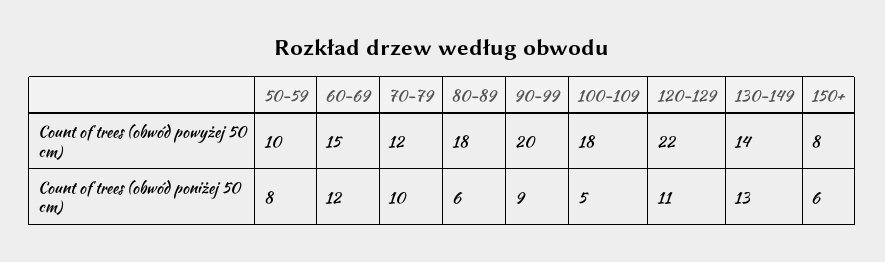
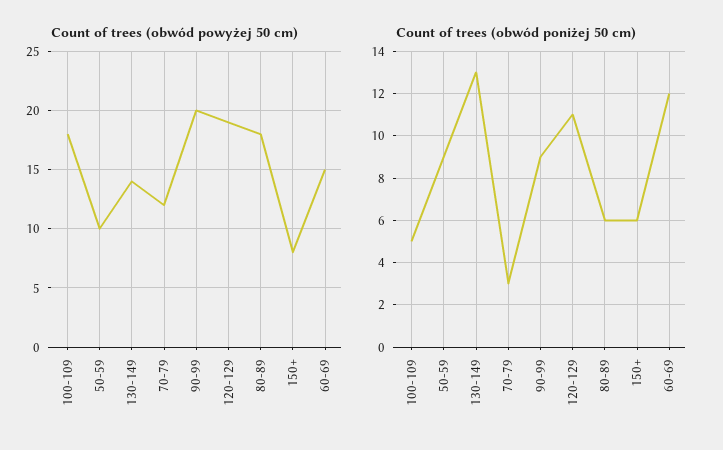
Count of trees (obwód powyżej 50 cm), 120-129: 22 -> 19
Count of trees (obwód poniżej 50 cm), 50-59: 8 -> 9
Count of trees (obwód poniżej 50 cm), 70-79: 10 -> 3

